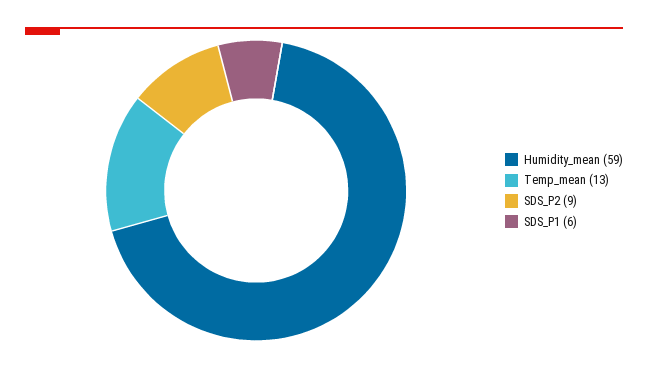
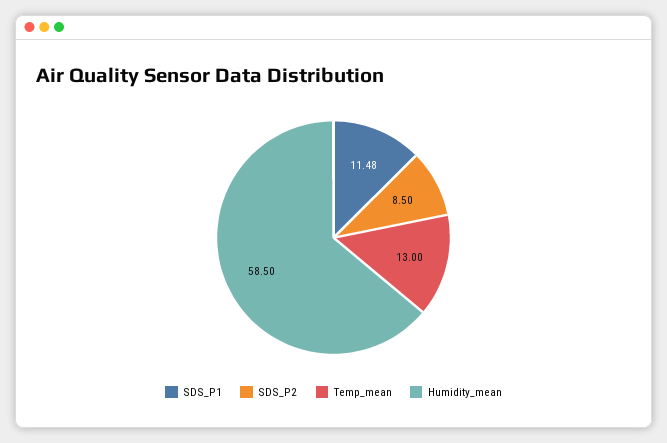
SDS_P1: 6 -> 11.48

